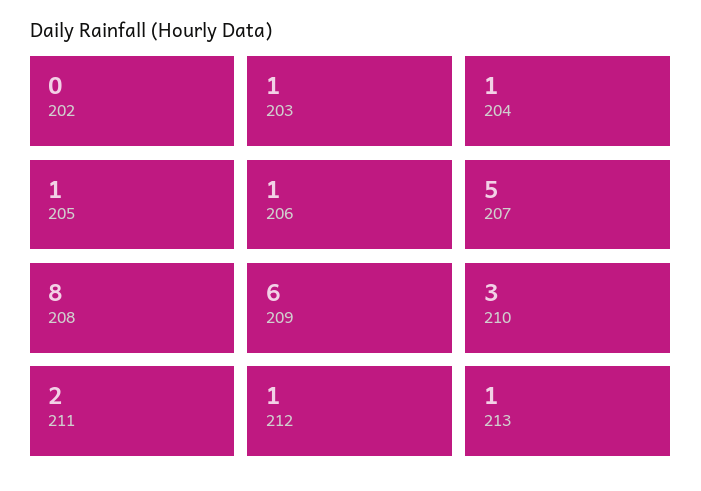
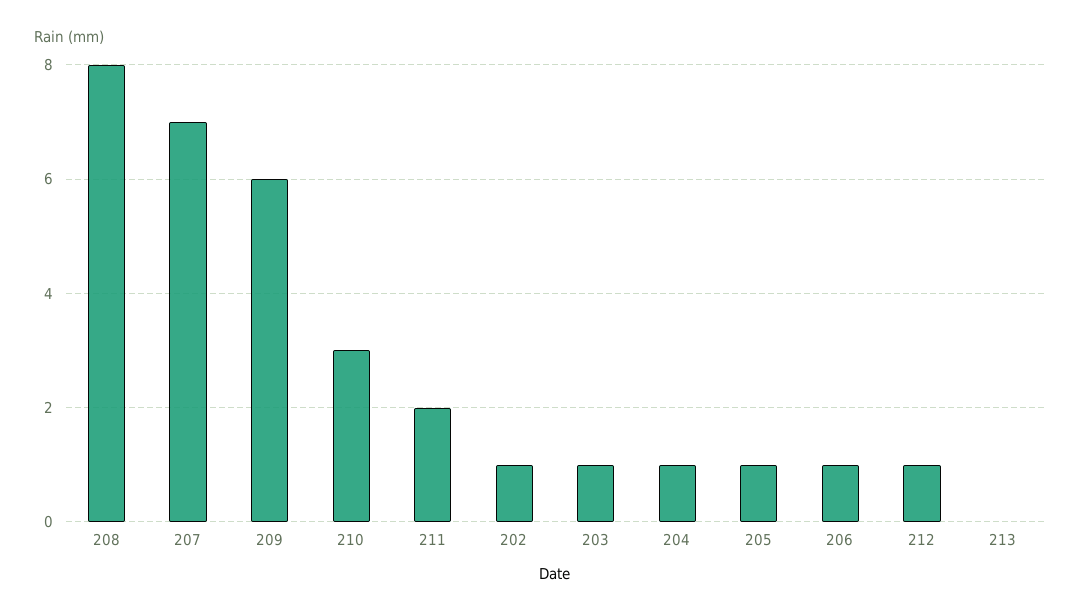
202: 0 -> 1
207: 5 -> 7
213: 1 -> 0

